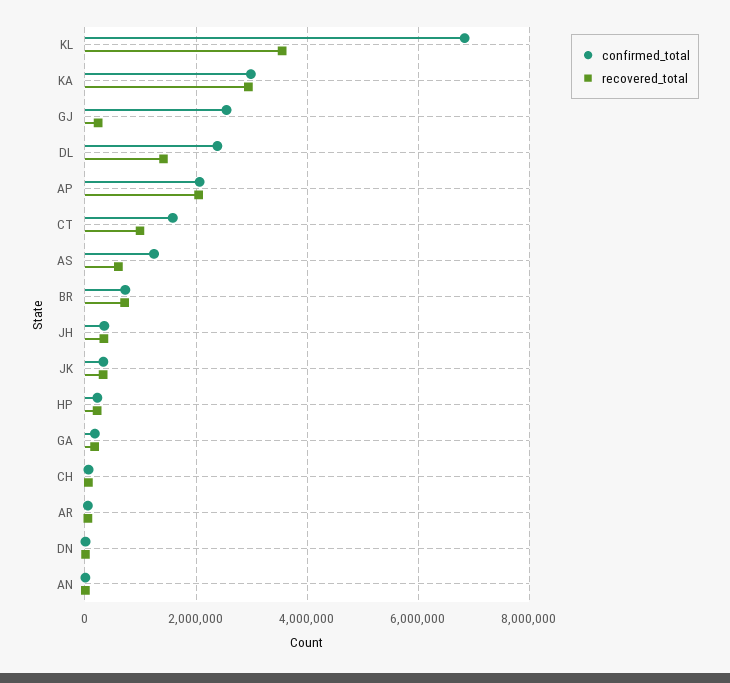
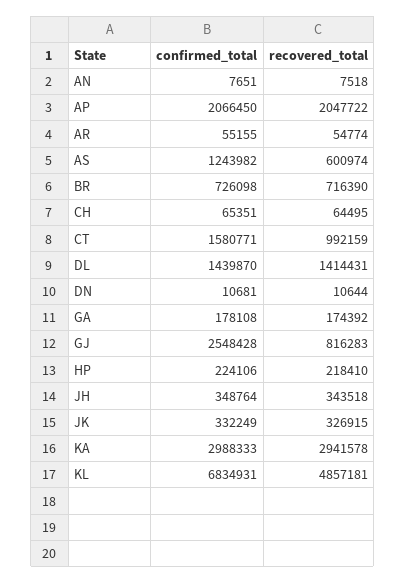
recovered_total, KL: 3600000 -> 4857181
recovered_total, GJ: 200000 -> 816283
confirmed_total, DL: 2400000 -> 1439870

